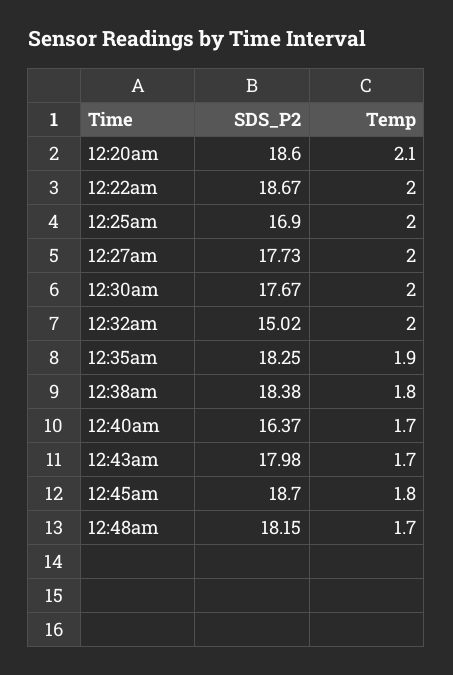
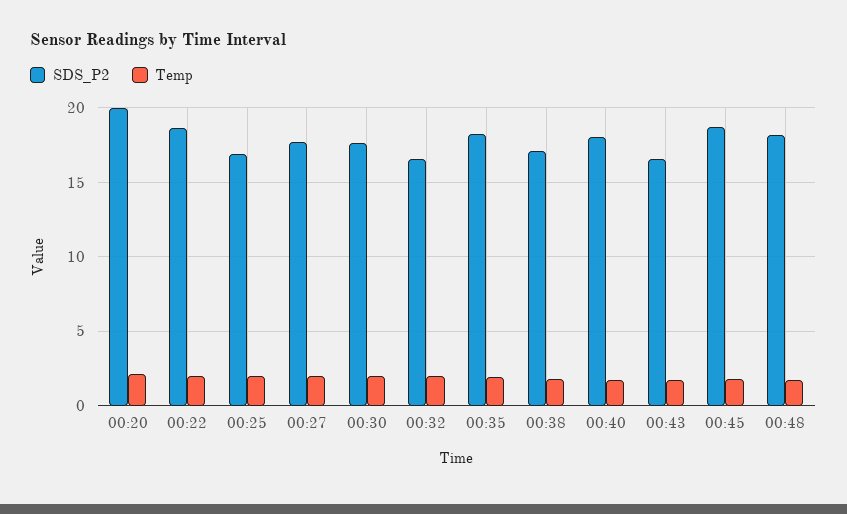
SDS_P2, 12:20am: 18.6 -> 20
SDS_P2, 12:32am: 15.02 -> 16.5
SDS_P2, 12:38am: 18.38 -> 17
SDS_P2, 12:40am: 16.37 -> 18
SDS_P2, 12:43am: 17.98 -> 16.5

